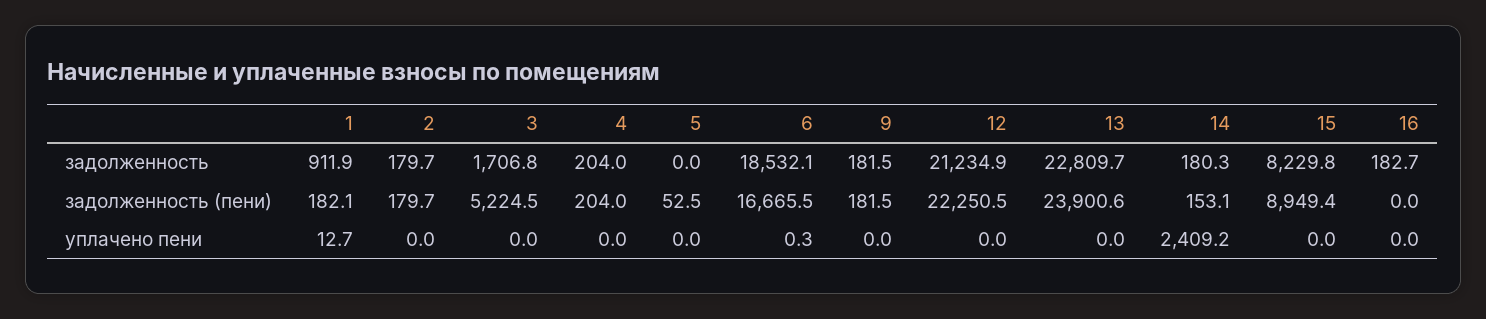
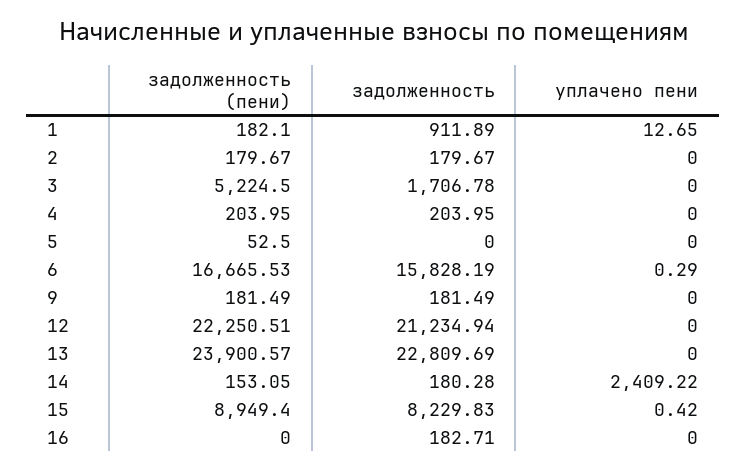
6, задолженность: 18532.1 -> 15828.19
15, уплачено пени: 0 -> 0.42

